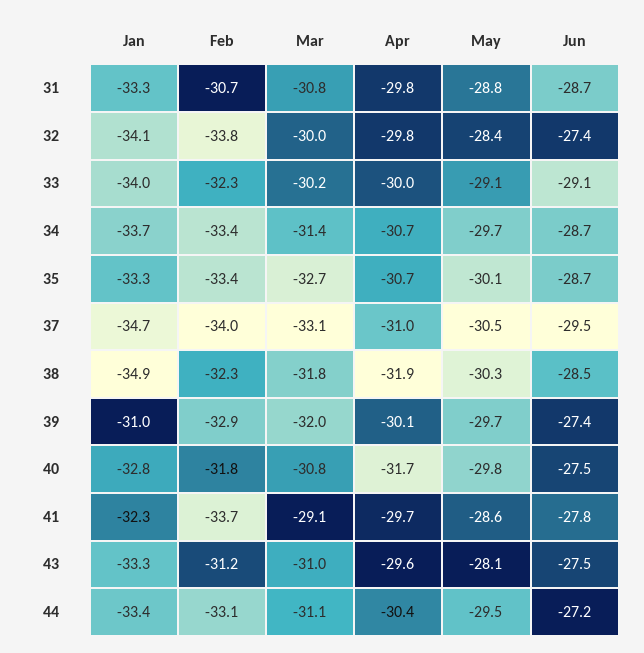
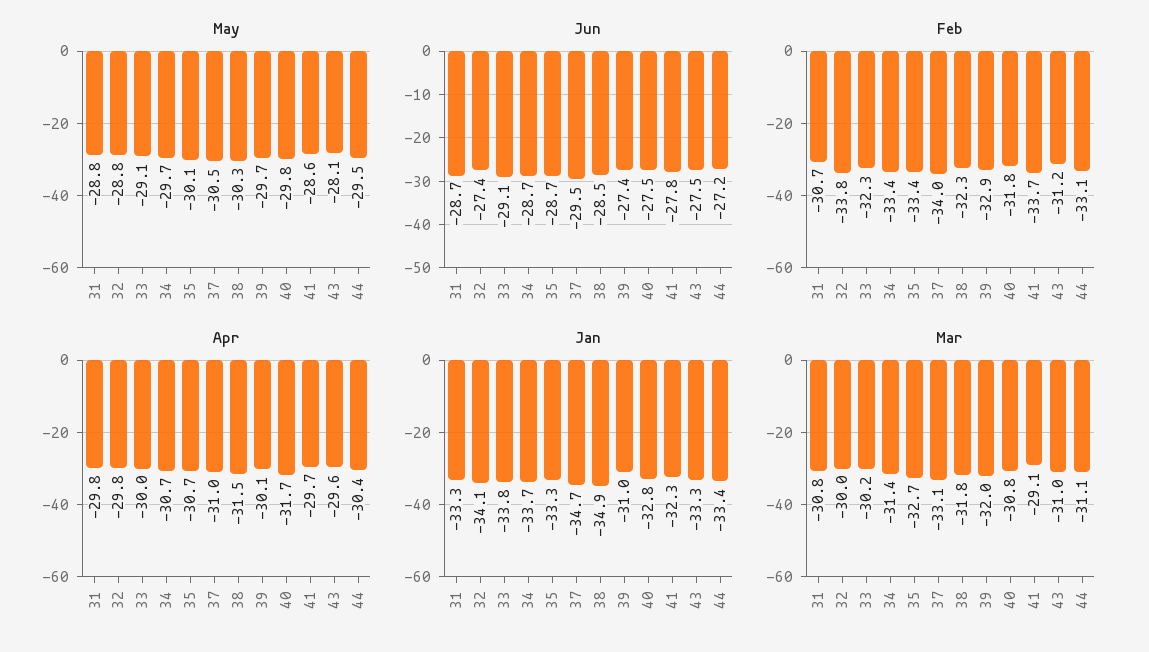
May, 32: -28.4 -> -28.8
Jan, 33: -34 -> -33.8
Apr, 38: -31.9 -> -31.5

